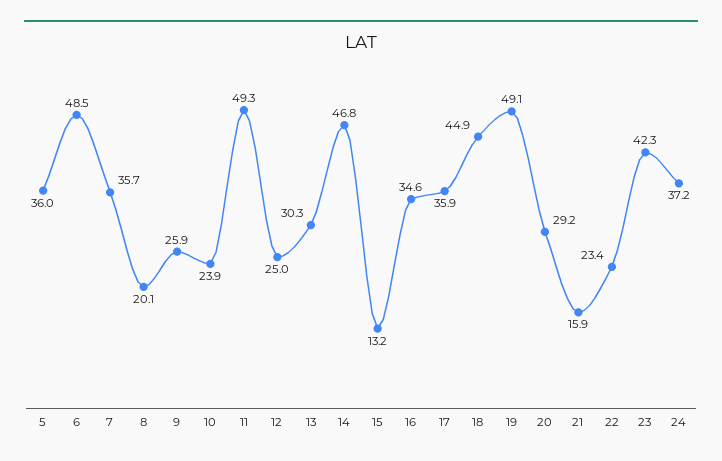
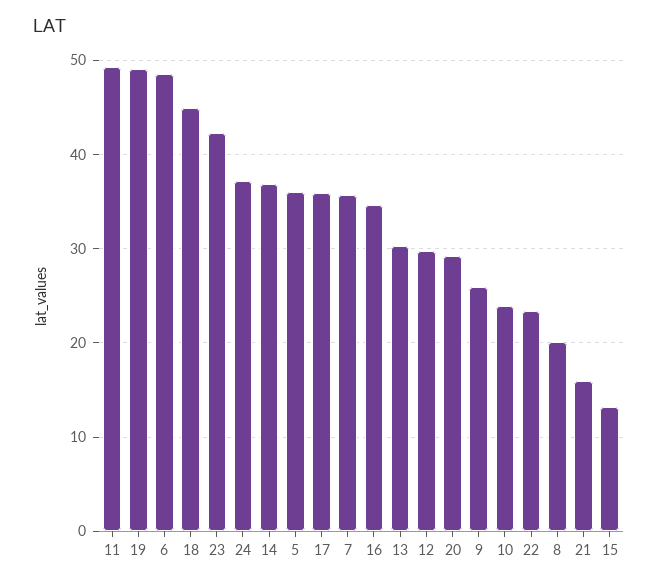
12: 25 -> 30
14: 46.8 -> 37

